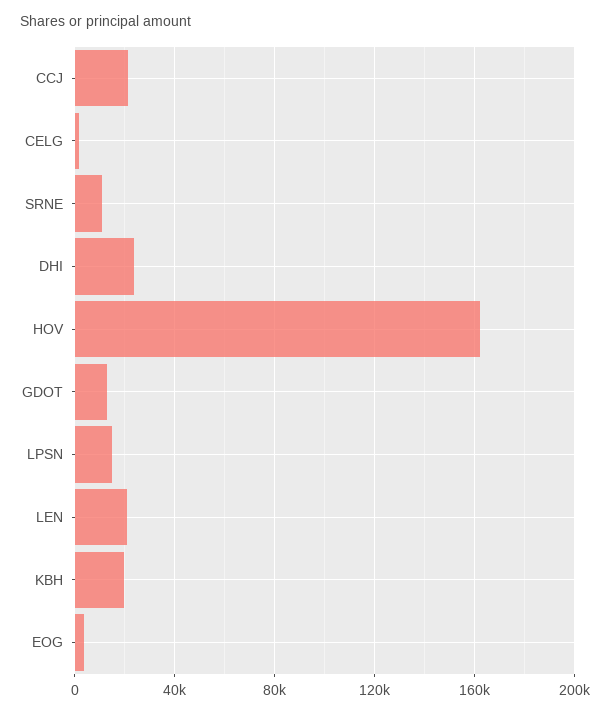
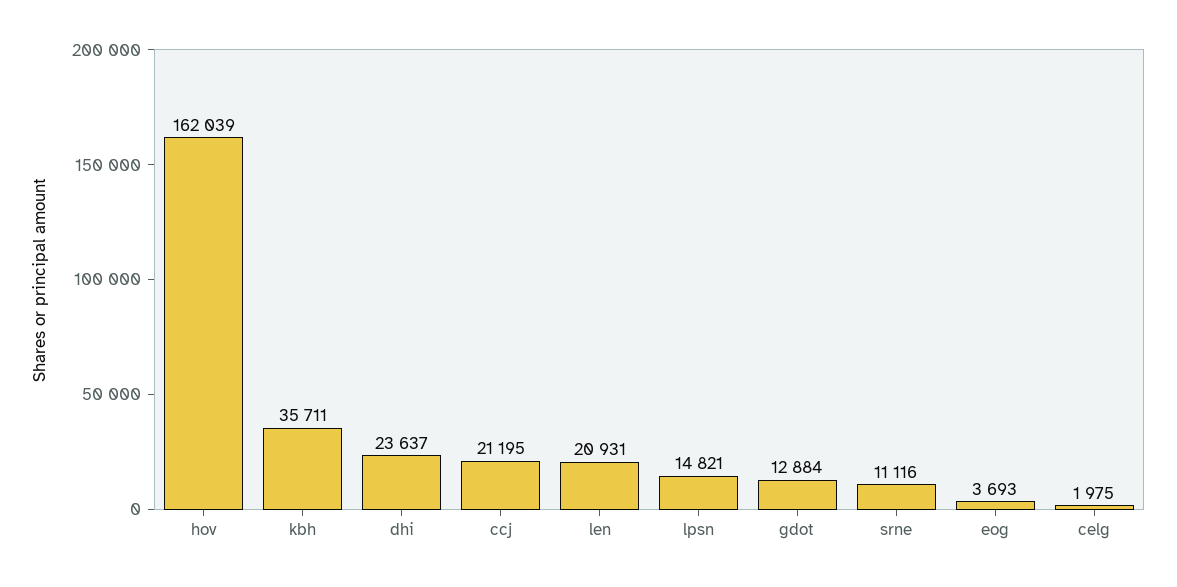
KBH: 20000 -> 35711

